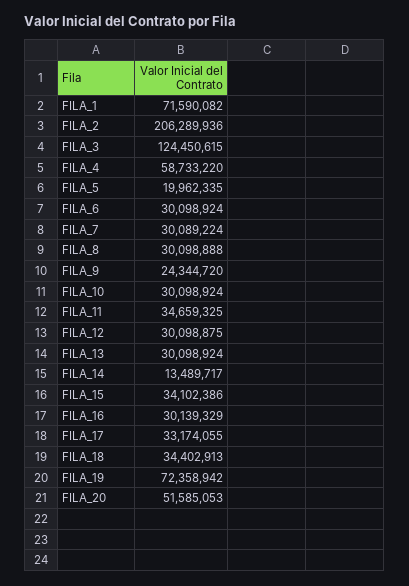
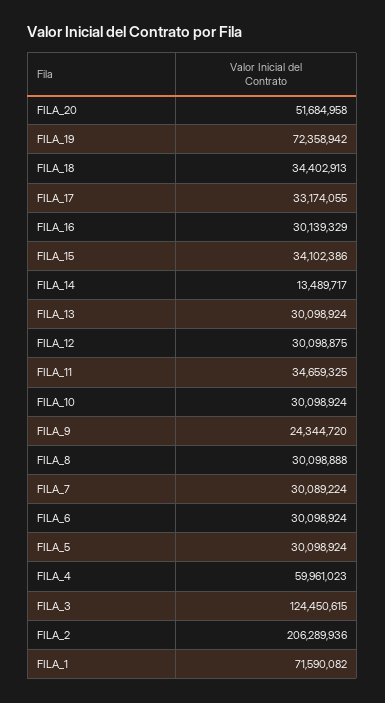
FILA_4: 58733220 -> 59961023
FILA_5: 19962335 -> 30098924
FILA_20: 51585053 -> 51684958

